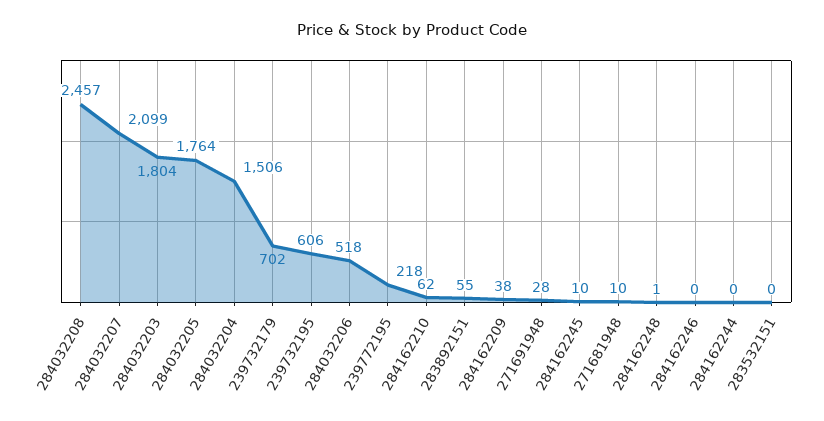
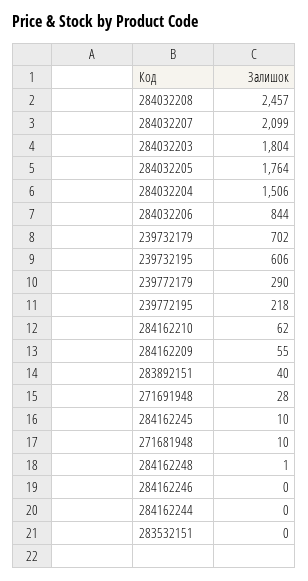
284032206: 518 -> 844
283892151: 55 -> 40
284162209: 38 -> 55
239772179: none -> 290

